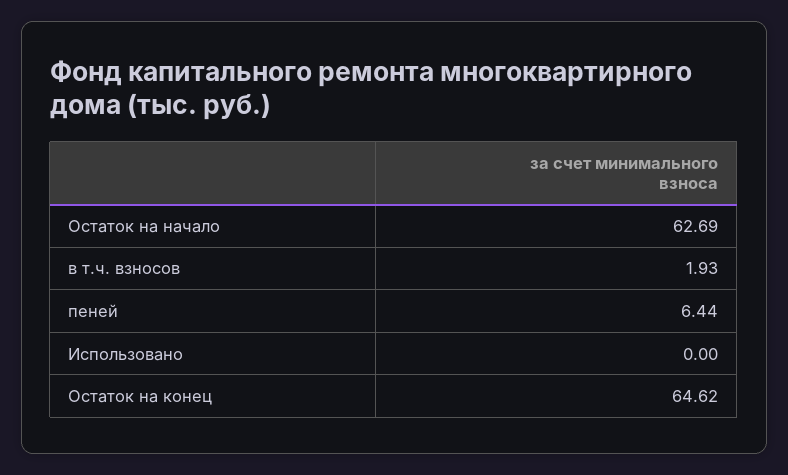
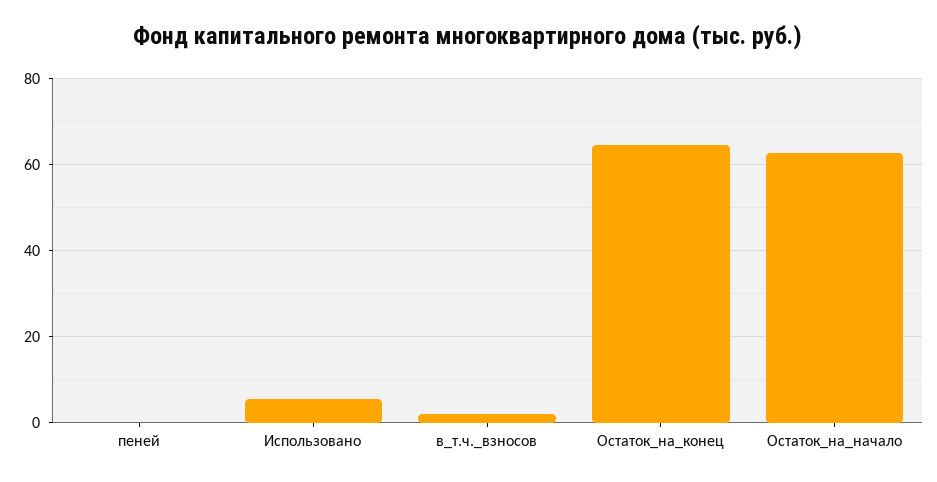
пеней: 6.44 -> 0
Использовано: 0 -> 6

